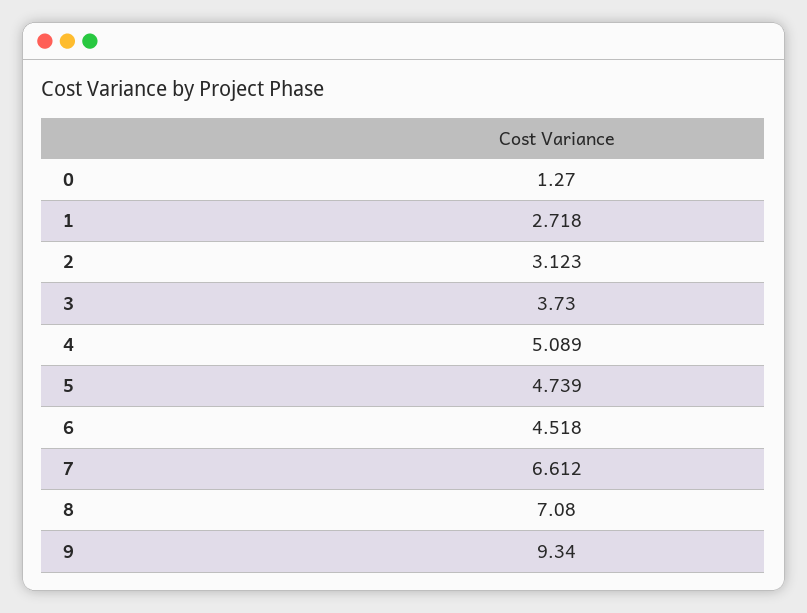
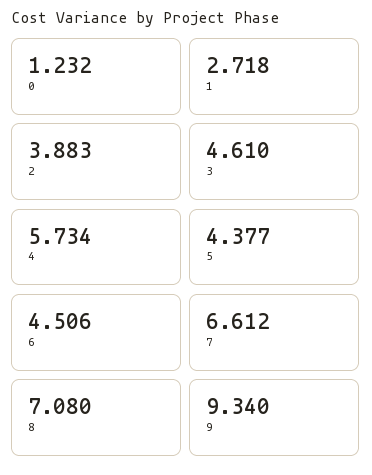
0: 1.27 -> 1.232
2: 3.123 -> 3.883
3: 3.73 -> 4.61
4: 5.089 -> 5.734
5: 4.739 -> 4.377
6: 4.518 -> 4.506

